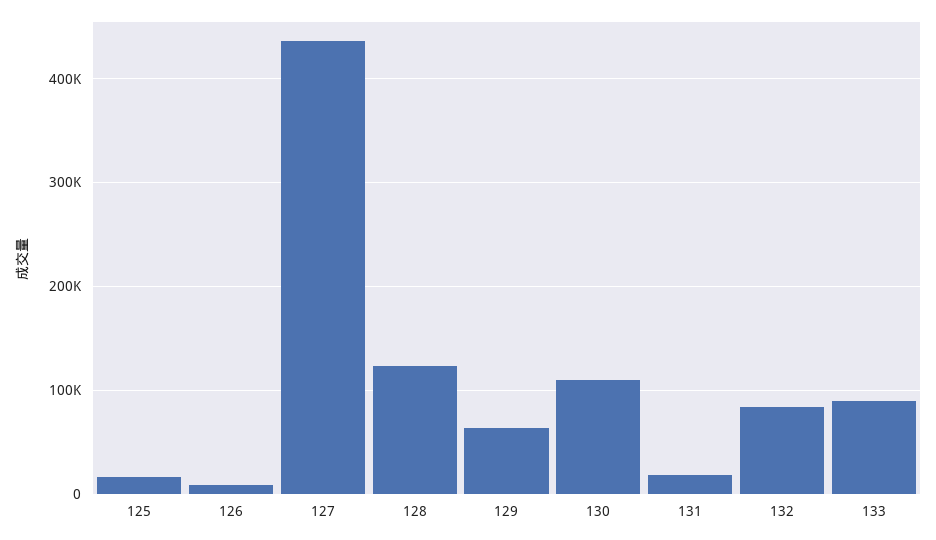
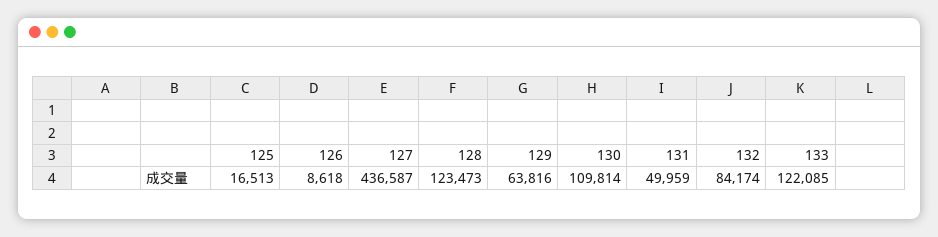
131: 20000 -> 49959
133: 90000 -> 122085

